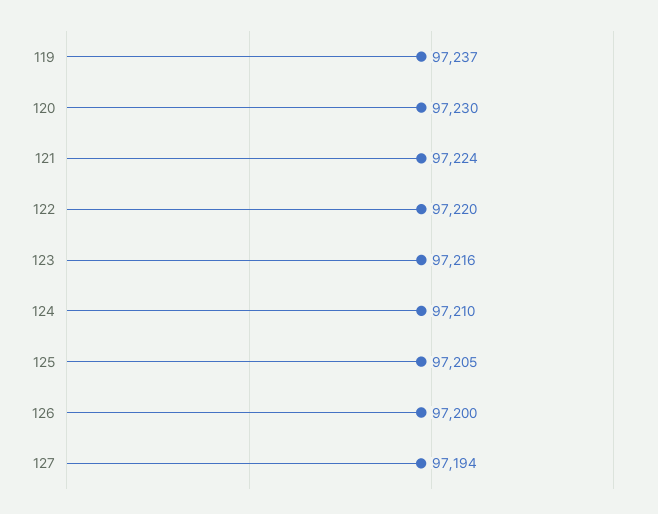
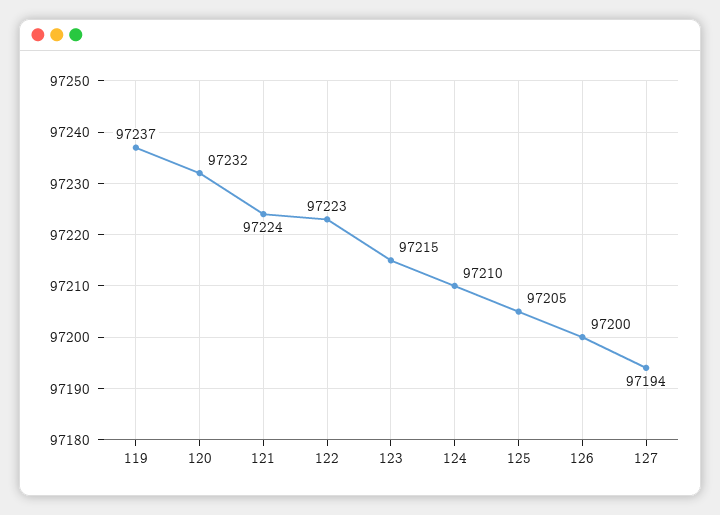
120: 97230 -> 97232
122: 97220 -> 97223
123: 97216 -> 97215

